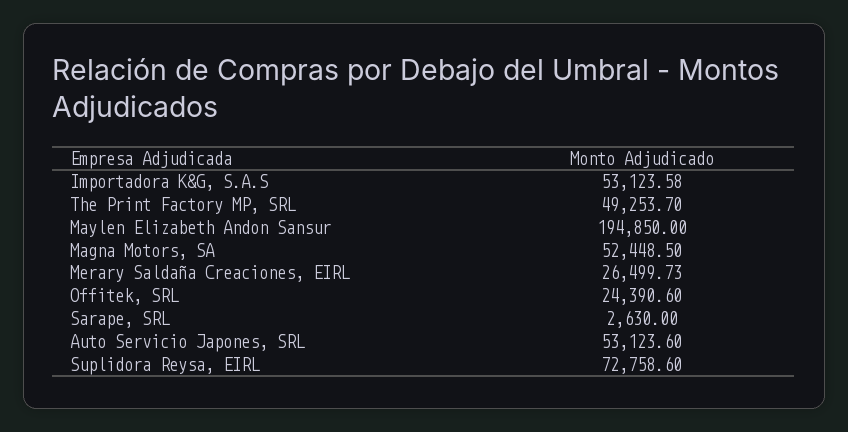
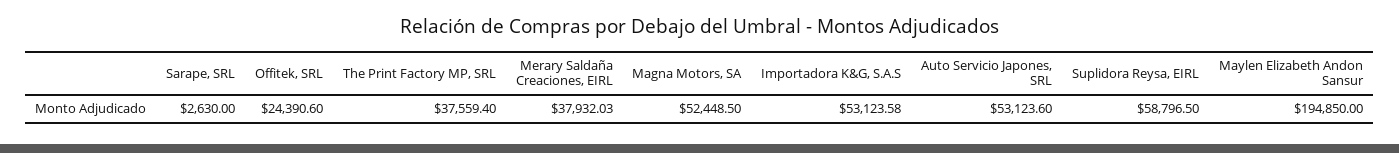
The Print Factory MP, SRL: 49253.7 -> 37559.4
Merary Saldaña Creaciones, EIRL: 26499.73 -> 37932.03
Suplidora Reysa, EIRL: 72758.6 -> 58796.5

